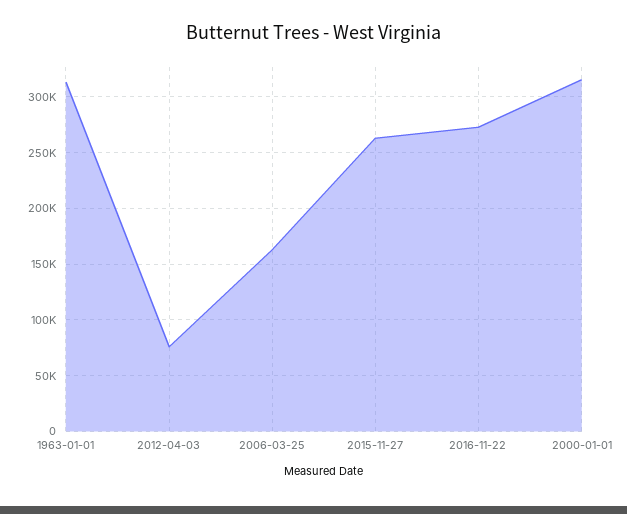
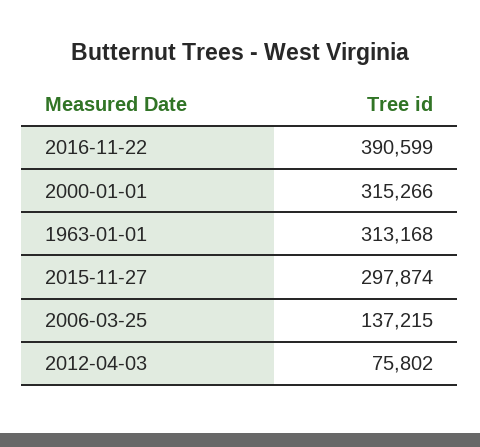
2006-03-25: 160000 -> 137215
2015-11-27: 260000 -> 297874
2016-11-22: 270000 -> 390599

